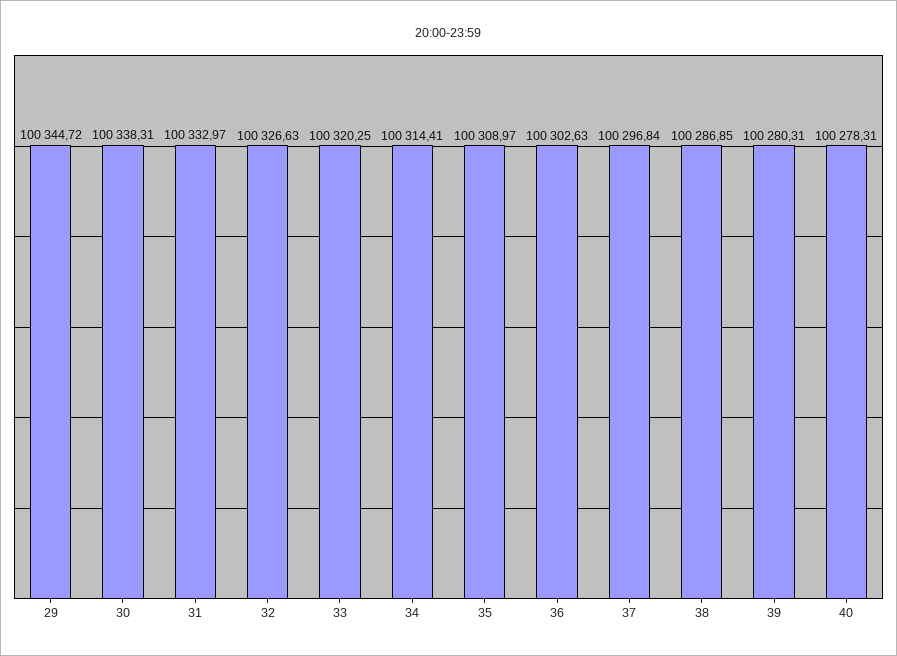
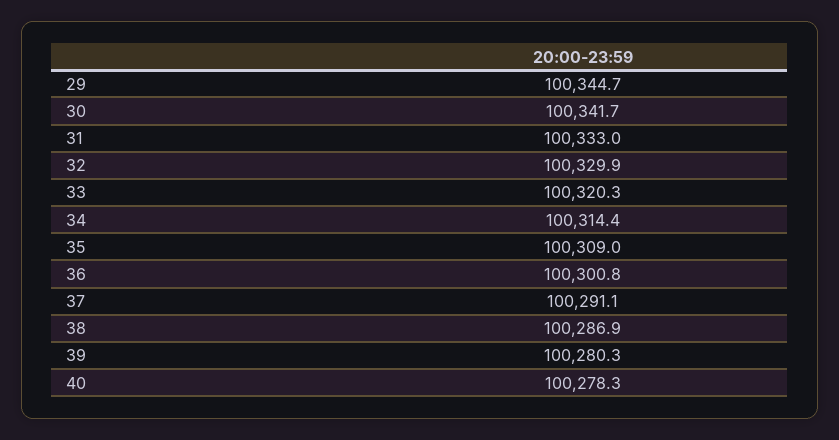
30: 100338.31 -> 100341.7
32: 100326.63 -> 100329.9
36: 100302.63 -> 100300.8
37: 100296.84 -> 100291.1

